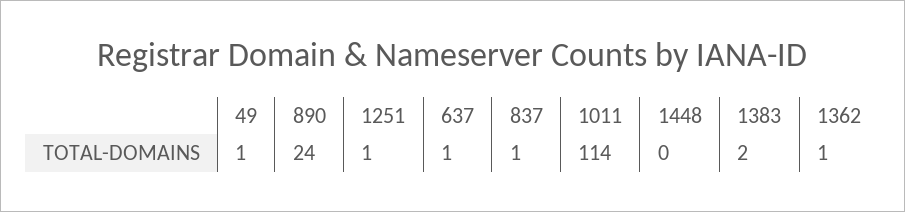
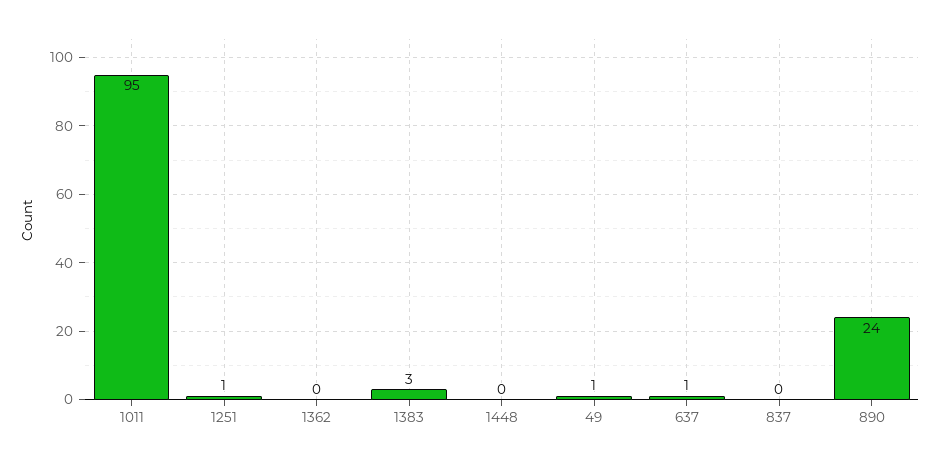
837: 1 -> 0
1011: 114 -> 95
1383: 2 -> 3
1362: 1 -> 0

